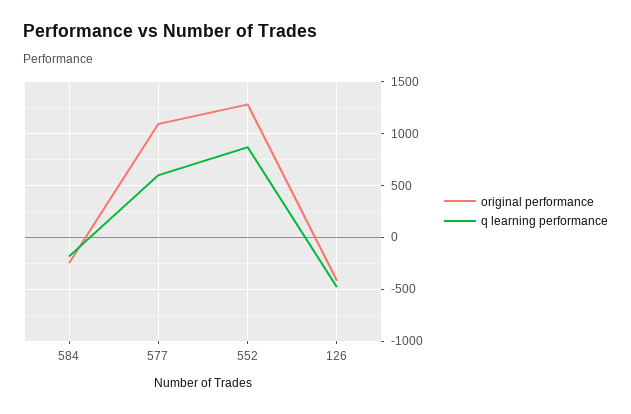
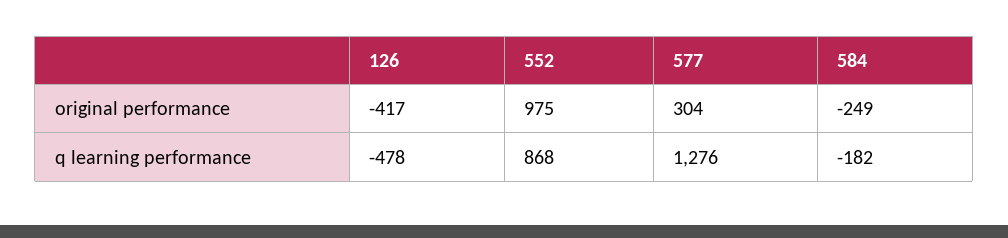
original performance, 577: 1100 -> 304
q learning performance, 577: 600 -> 1276
original performance, 552: 1300 -> 975

